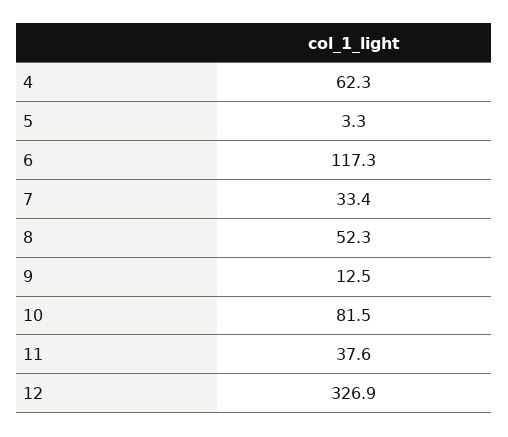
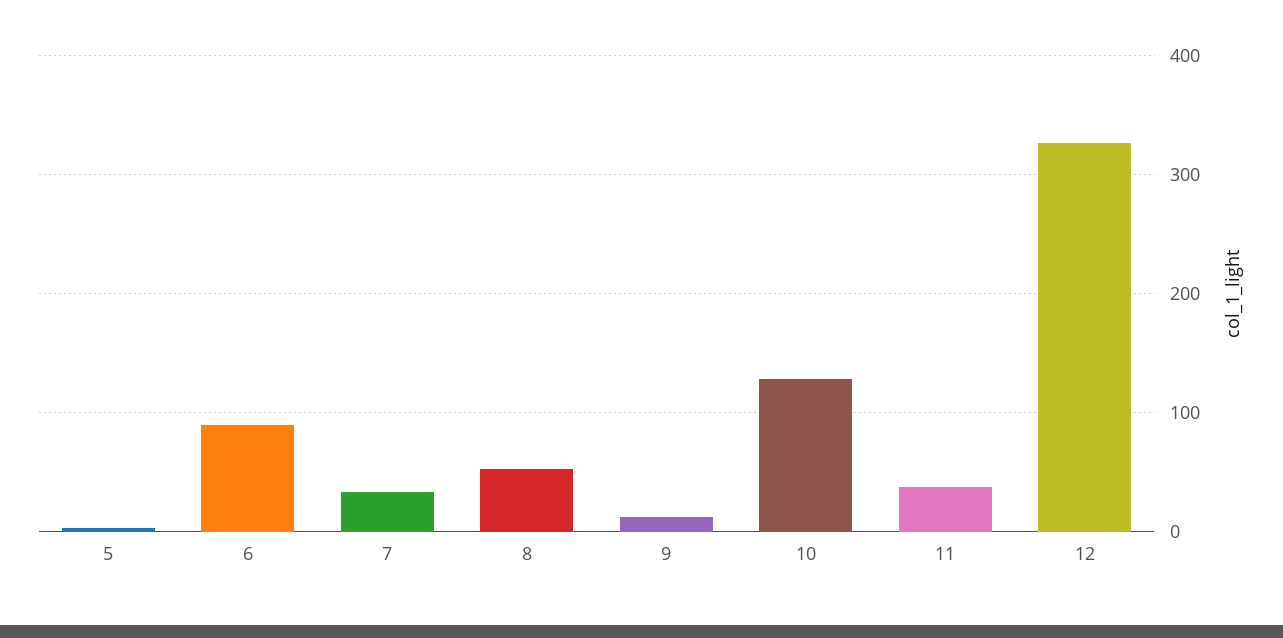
4: 62.3 -> none
6: 117.3 -> 90
10: 81.5 -> 130

